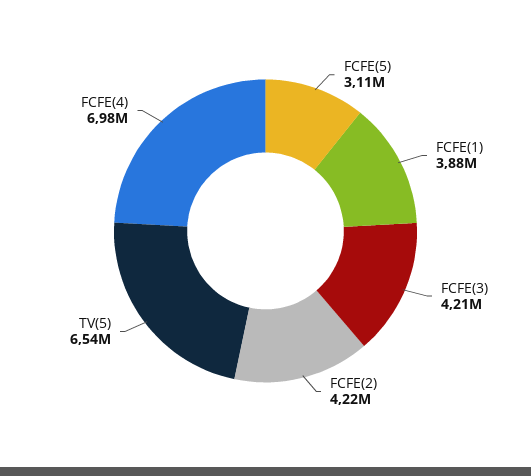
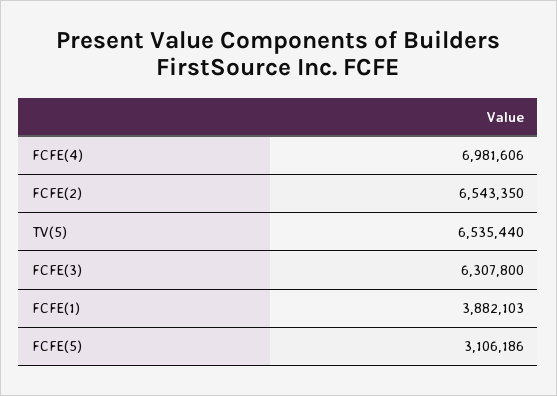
FCFE(3): 4210000 -> 6307800
FCFE(2): 4220000 -> 6543350

